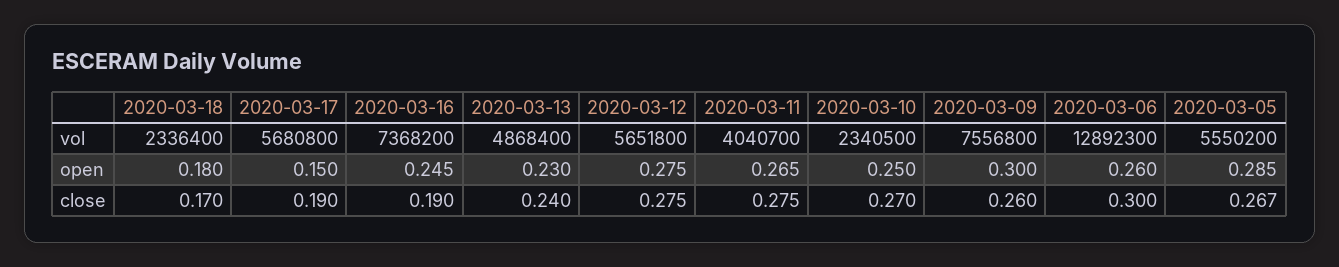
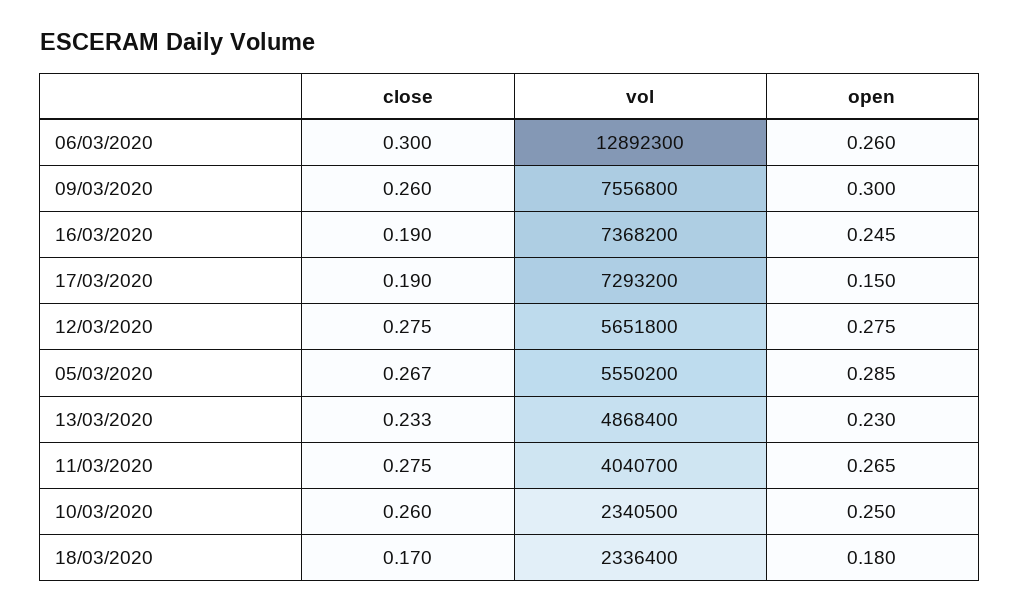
2020-03-17, vol: 5680800 -> 7293200
2020-03-13, close: 0.24 -> 0.233
2020-03-10, close: 0.27 -> 0.26

